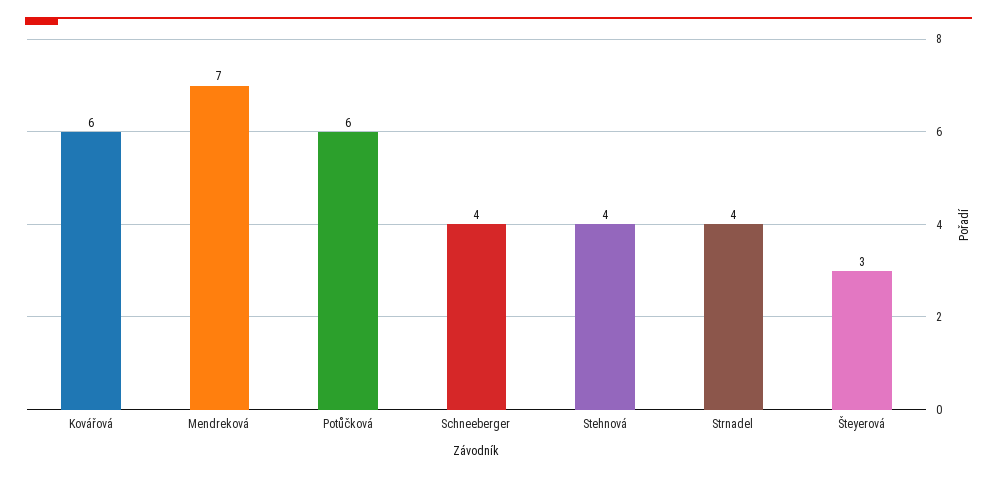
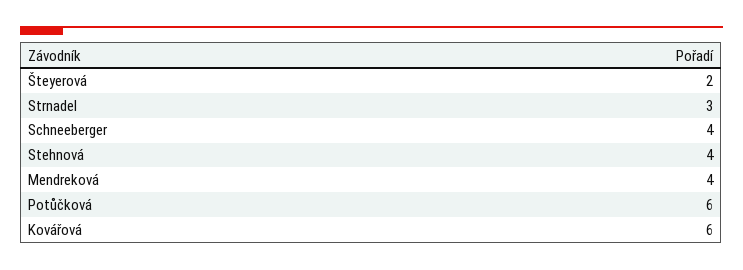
Mendreková: 7 -> 4
Strnadel: 4 -> 3
Šteyerová: 3 -> 2

